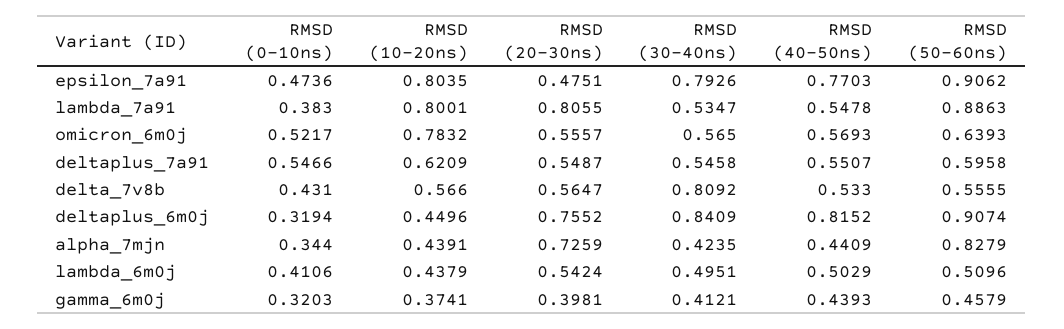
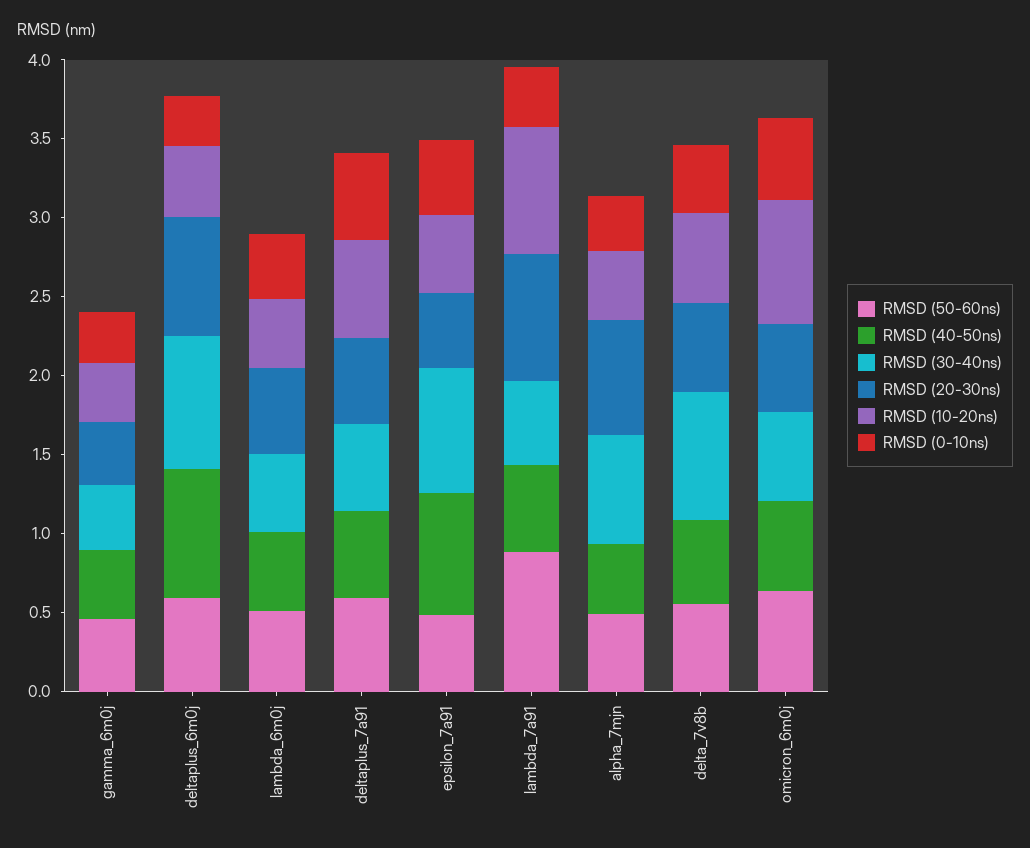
RMSD (10-20ns), epsilon_7a91: 0.8035 -> 0.5
RMSD (50-60ns), epsilon_7a91: 0.9062 -> 0.5
RMSD (50-60ns), deltaplus_6m0j: 0.9074 -> 0.6
RMSD (30-40ns), alpha_7mjn: 0.4235 -> 0.7
RMSD (50-60ns), alpha_7mjn: 0.8279 -> 0.5

